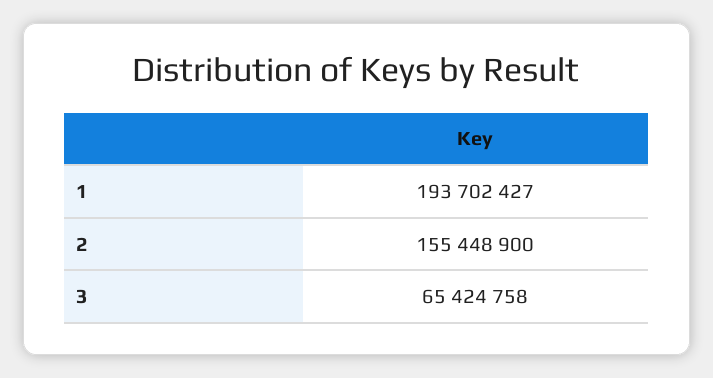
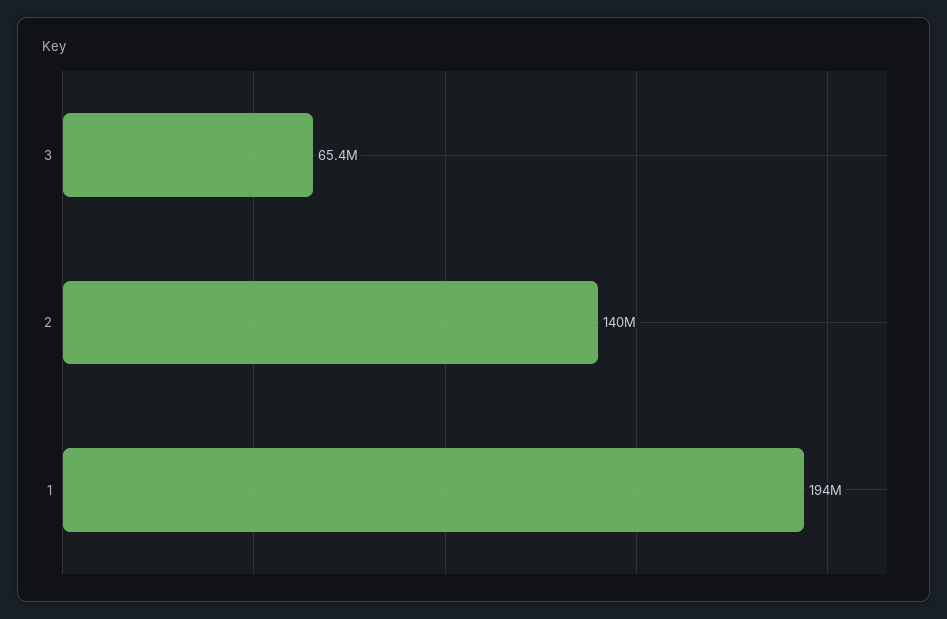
2: 155448900 -> 140000000

